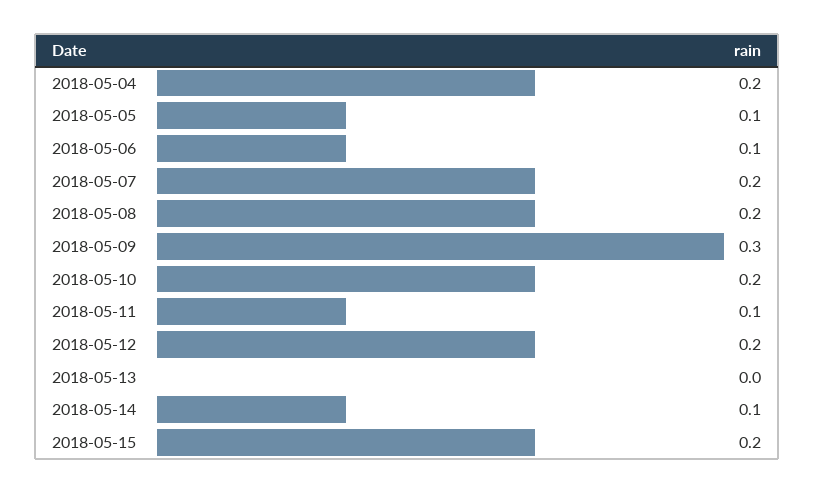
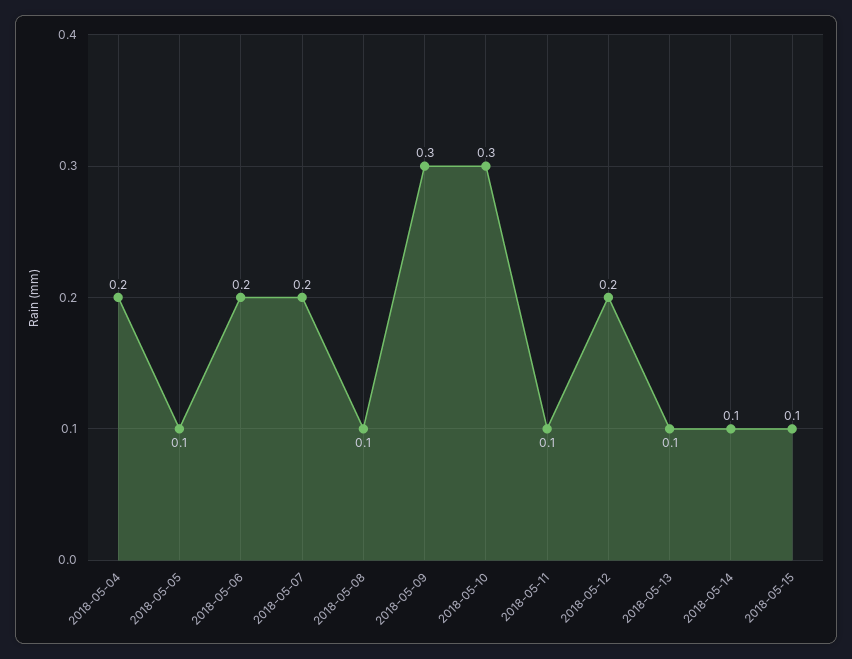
2018-05-06: 0.1 -> 0.2
2018-05-08: 0.2 -> 0.1
2018-05-10: 0.2 -> 0.3
2018-05-13: 0 -> 0.1
2018-05-15: 0.2 -> 0.1

